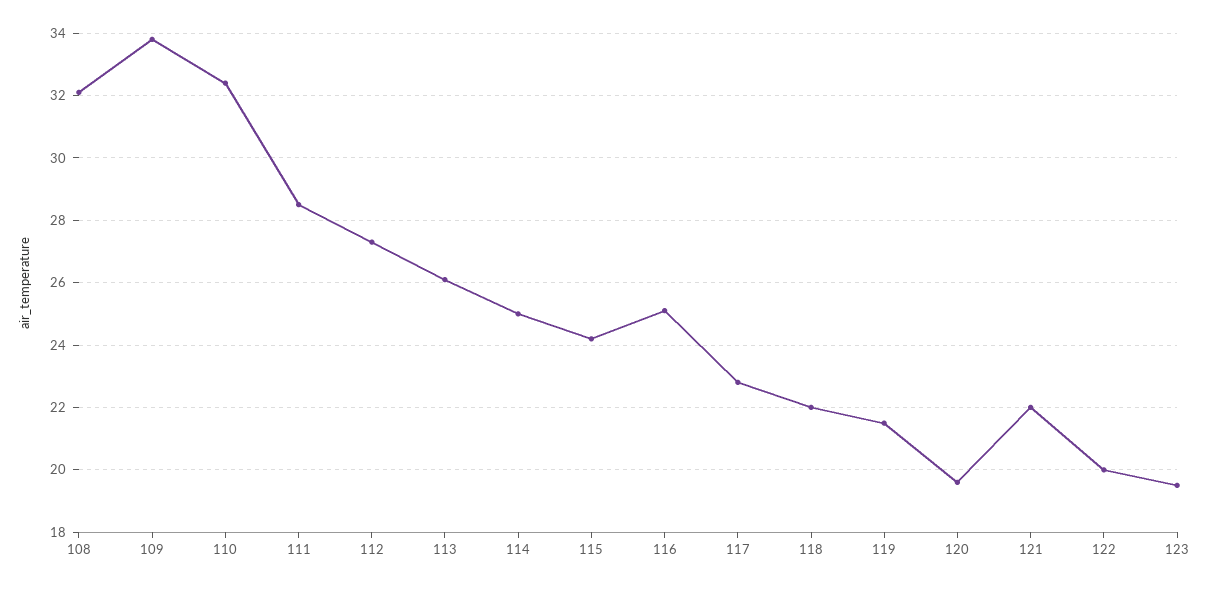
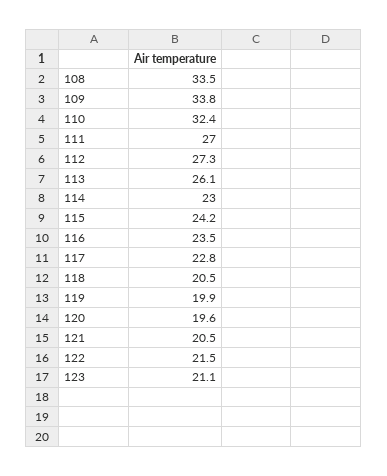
108: 32 -> 33.5
111: 28.5 -> 27
114: 25 -> 23
116: 25 -> 23.5
118: 22 -> 20.5
119: 21.5 -> 19.9
121: 22 -> 20.5
122: 20 -> 21.5
123: 19.5 -> 21.1

